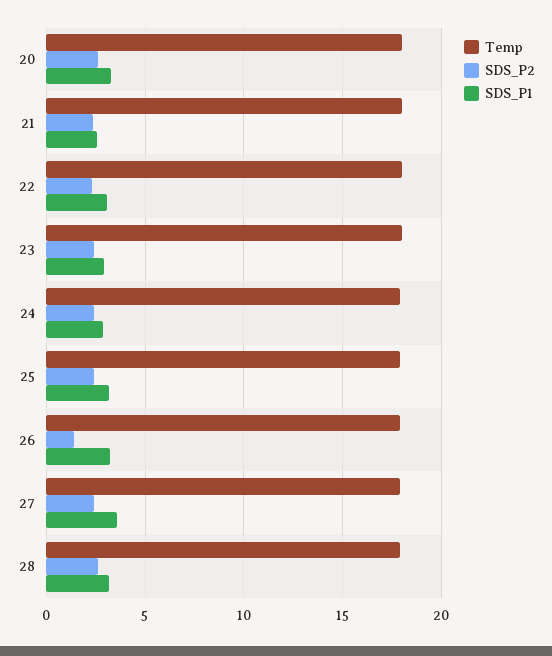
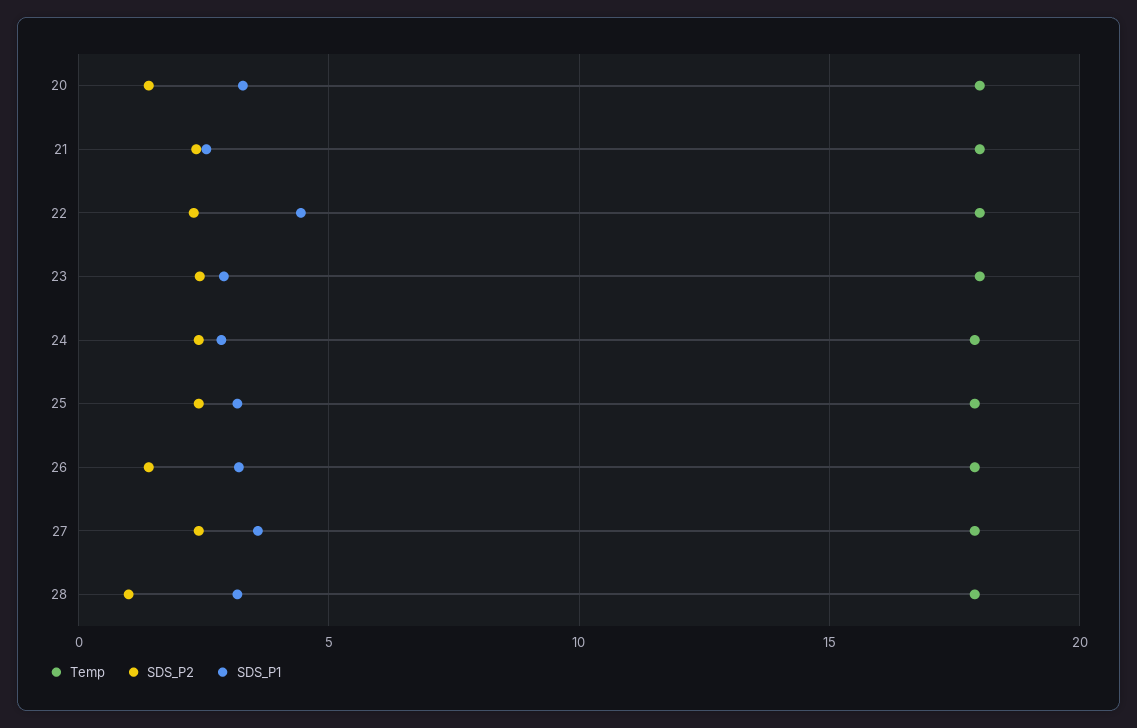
SDS_P2, 20: 2.5 -> 1.5
SDS_P1, 22: 3 -> 4.5
SDS_P2, 28: 2.5 -> 1

